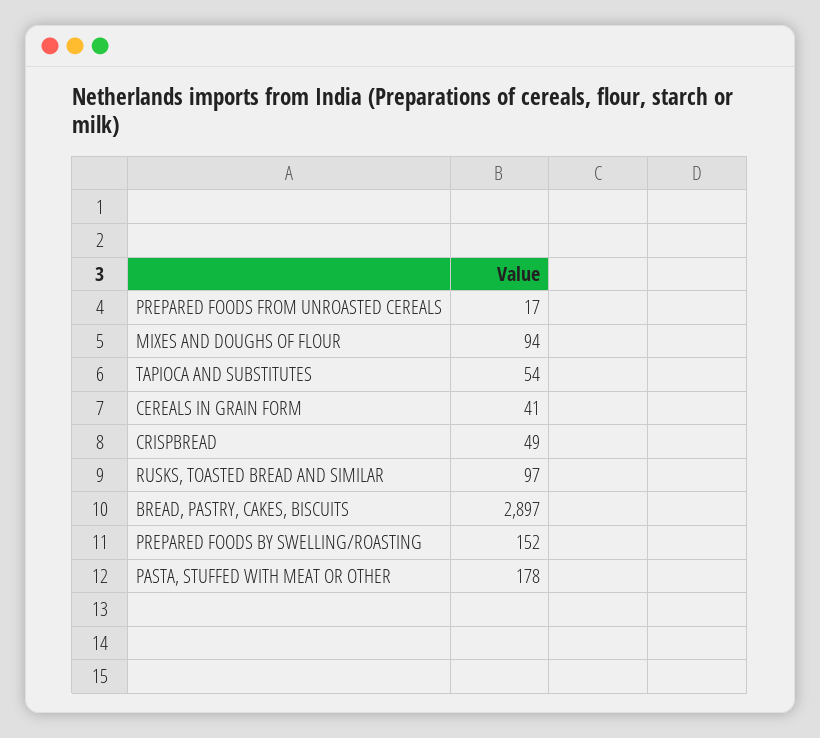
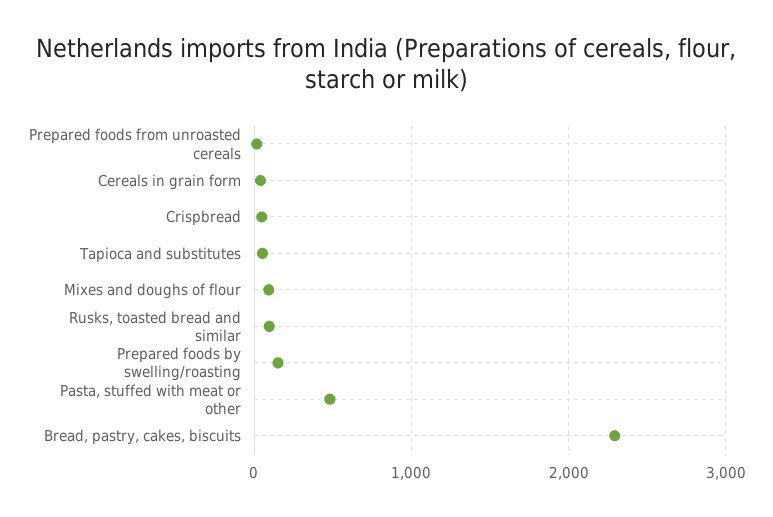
BREAD, PASTRY, CAKES, BISCUITS: 2897 -> 2300
PASTA, STUFFED WITH MEAT OR OTHER: 178 -> 500

